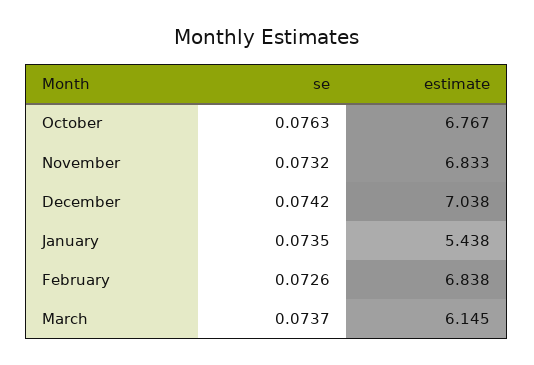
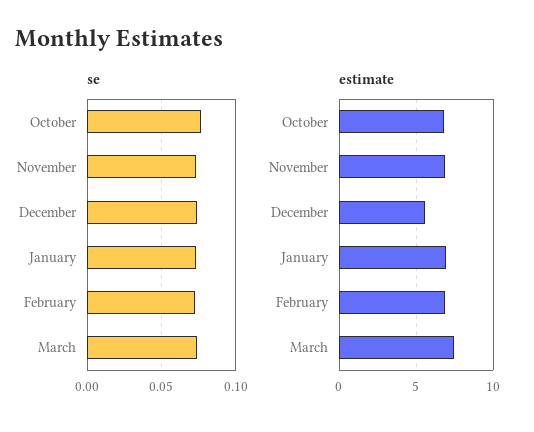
estimate, December: 7.038 -> 5.5
estimate, January: 5.438 -> 7
estimate, March: 6.145 -> 7.5

